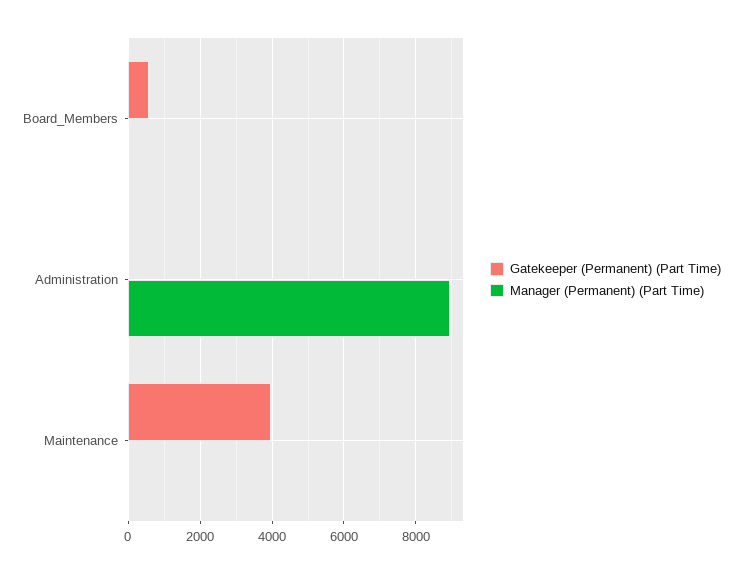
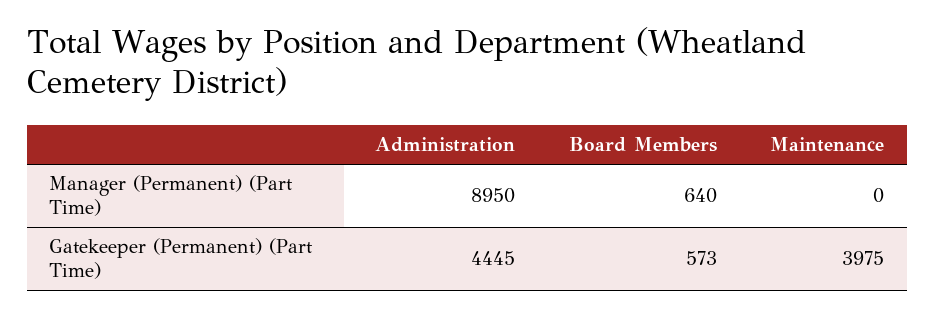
Manager (Permanent) (Part Time), Board_Members: 0 -> 640
Gatekeeper (Permanent) (Part Time), Administration: 0 -> 4445

